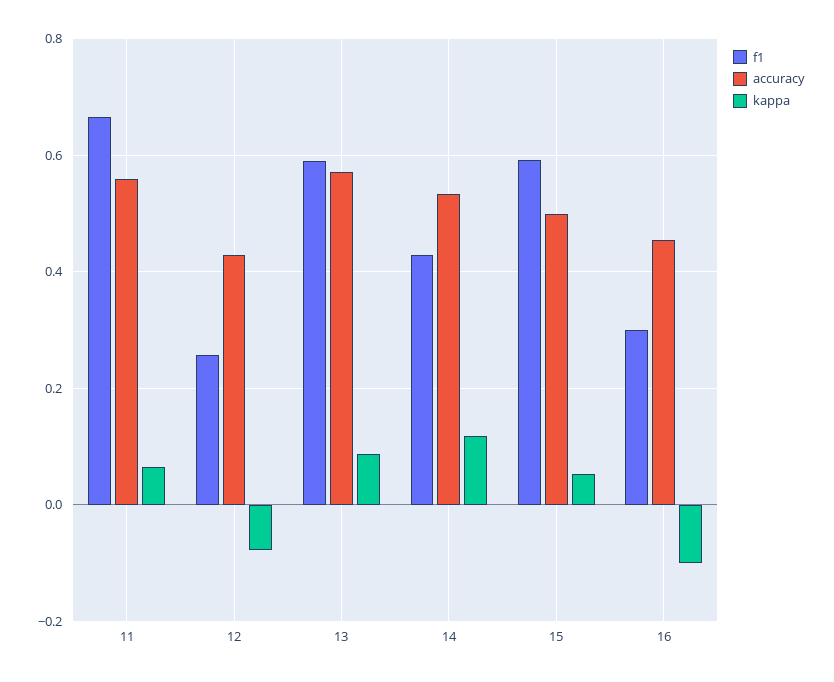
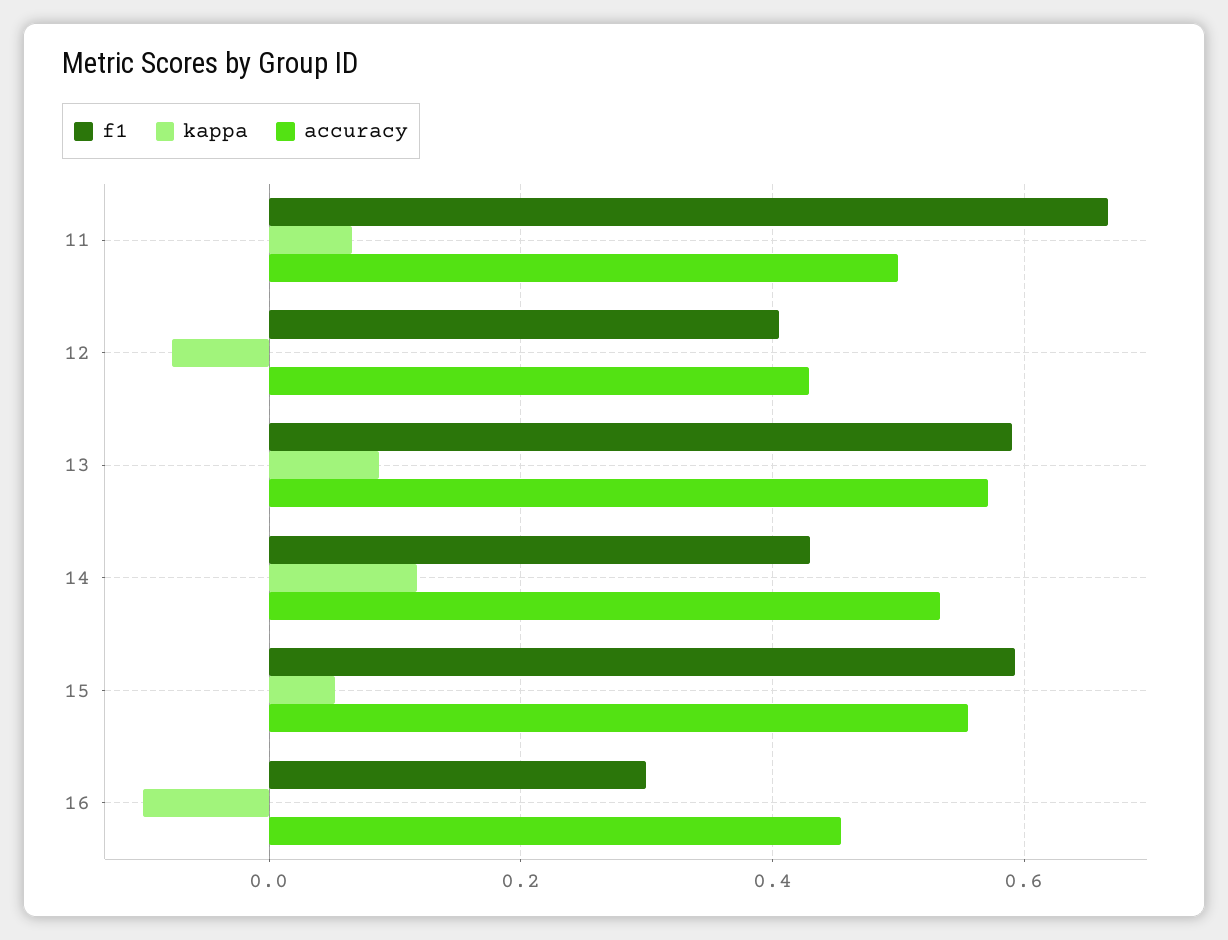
accuracy, 11: 0.56 -> 0.5
f1, 12: 0.26 -> 0.4
accuracy, 15: 0.5 -> 0.56

